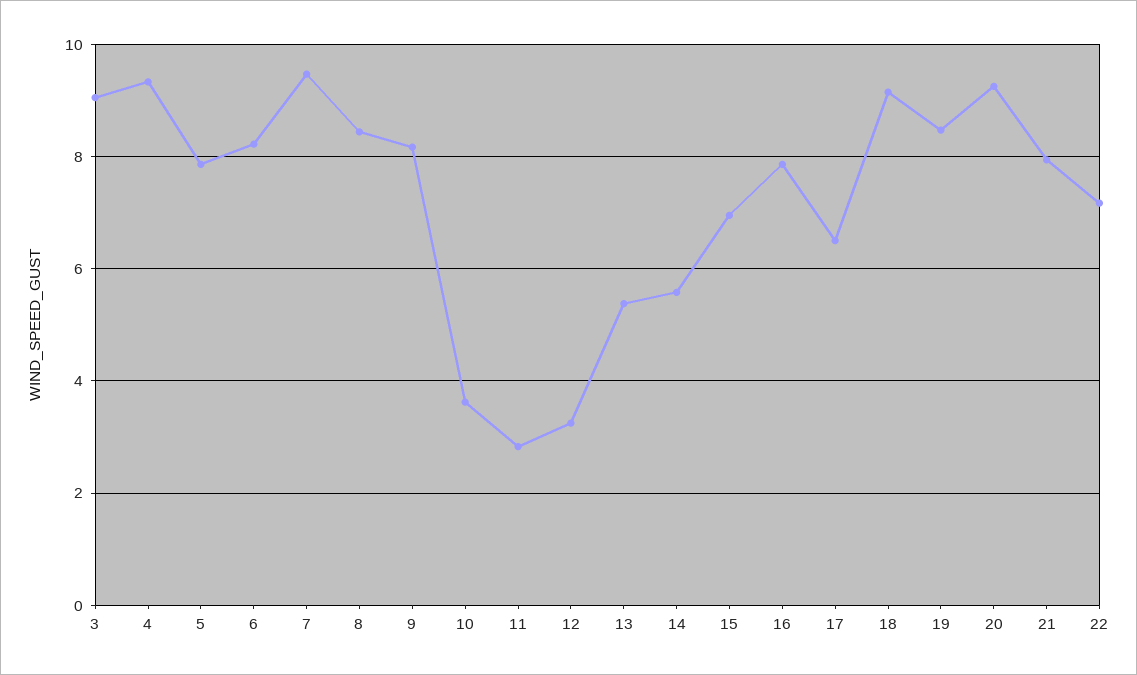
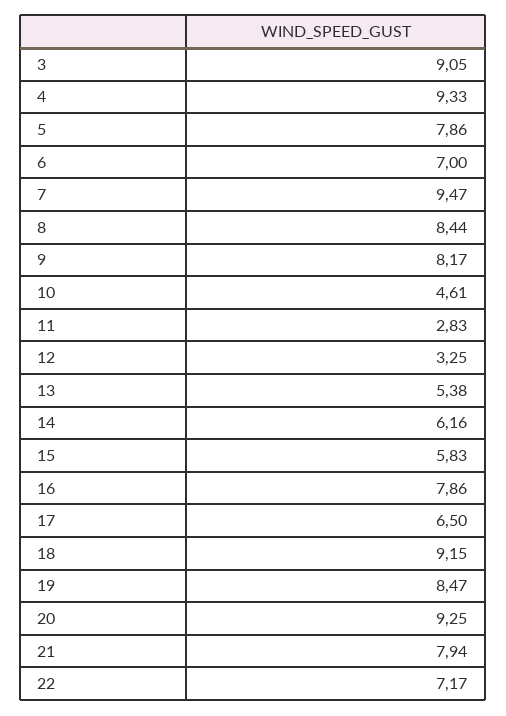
6: 8.2 -> 7
10: 3.6 -> 4.61
14: 5.6 -> 6.16
15: 7 -> 5.83

